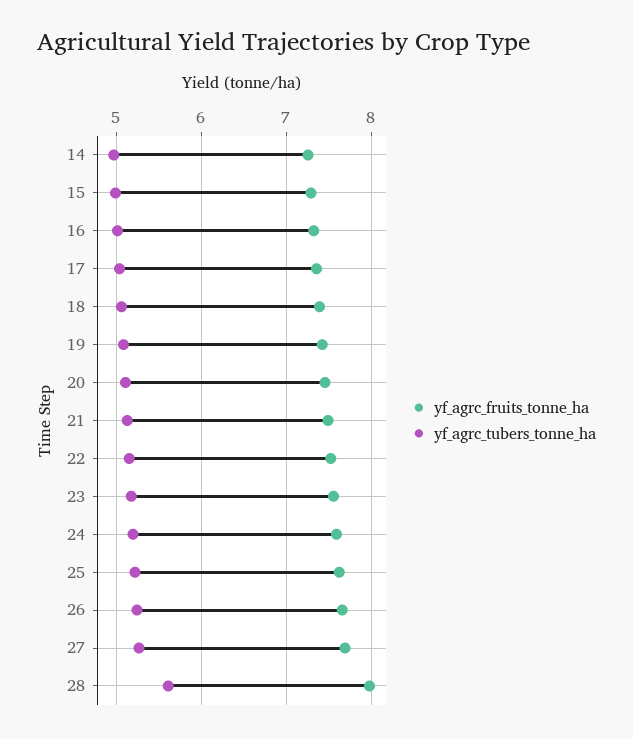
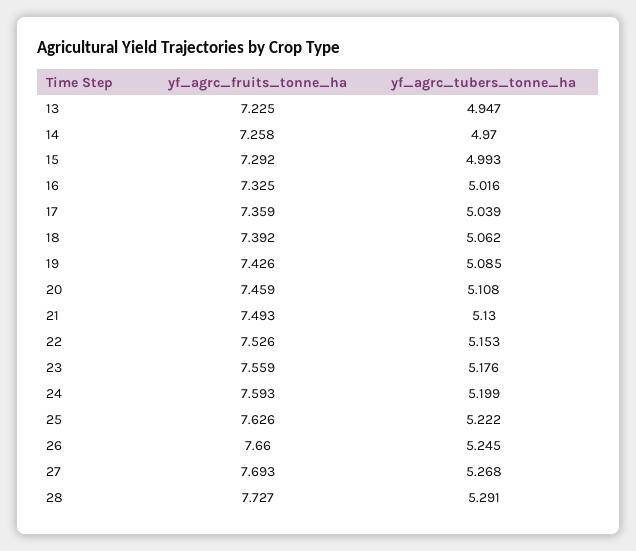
yf_agrc_fruits_tonne_ha, 28: 8 -> 7.727
yf_agrc_tubers_tonne_ha, 28: 5.6 -> 5.291
yf_agrc_fruits_tonne_ha, 13: none -> 7.225
yf_agrc_tubers_tonne_ha, 13: none -> 4.947

